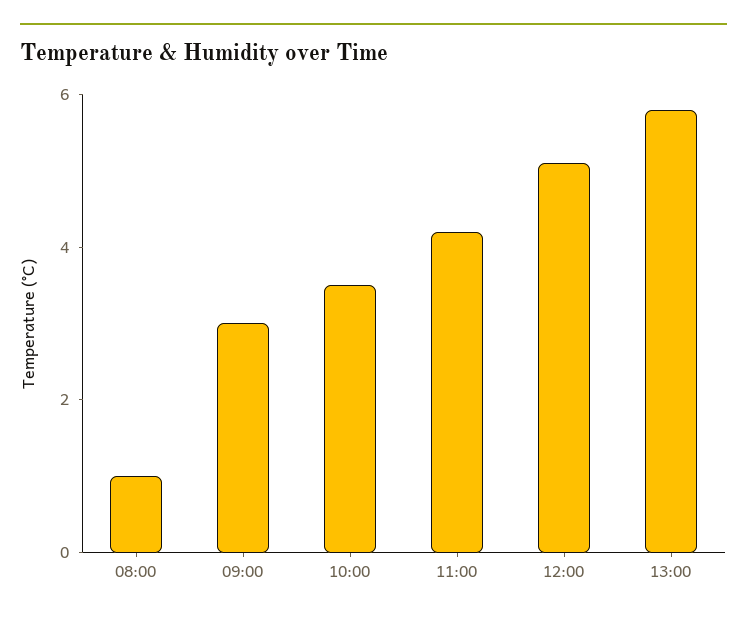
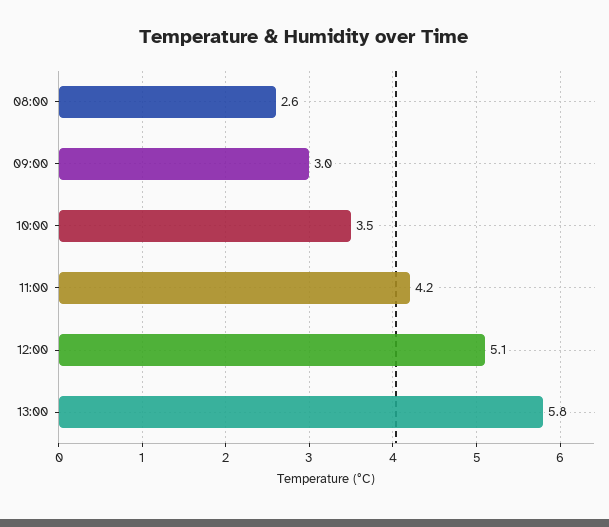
08:00: 1 -> 2.6

